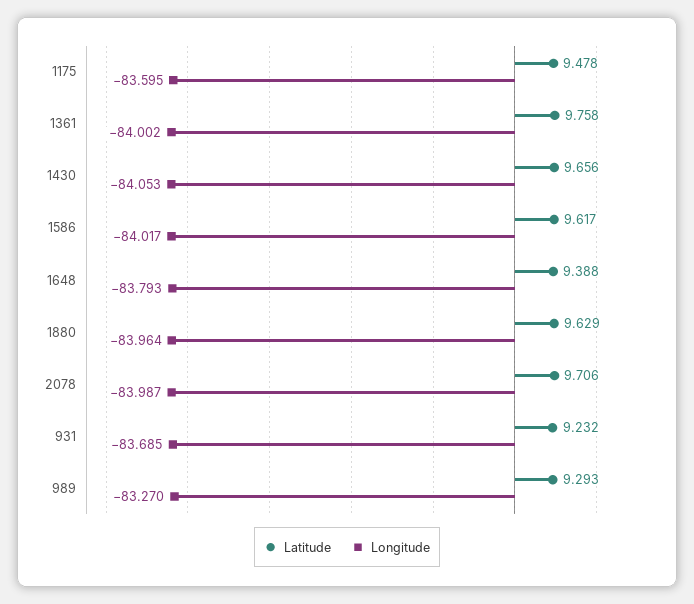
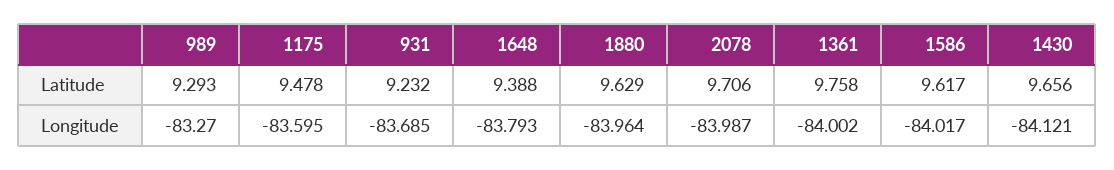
Longitude, 1430: -84.053 -> -84.121

